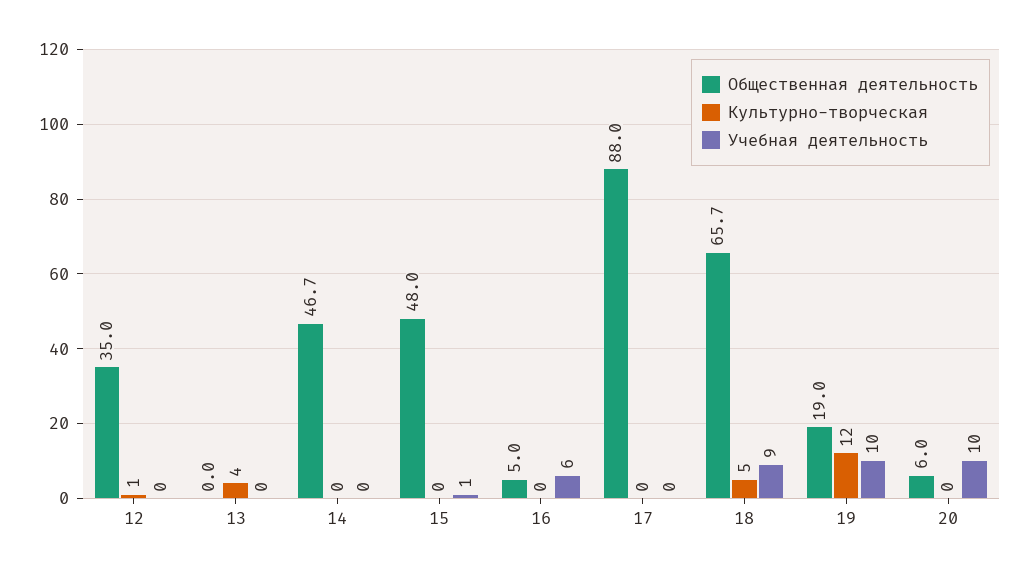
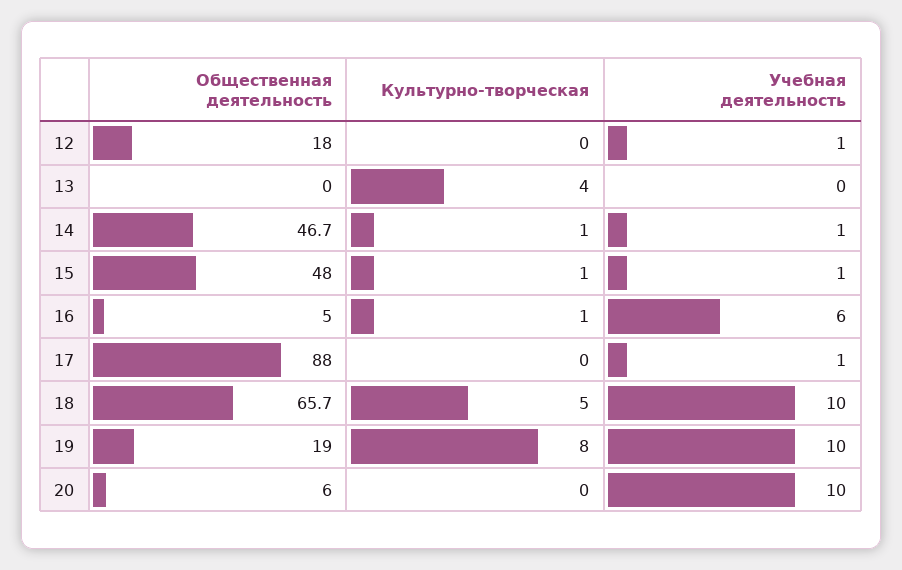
Общественная деятельность, 12: 35 -> 18
Культурно-творческая, 12: 1 -> 0
Учебная деятельность, 12: 0 -> 1
Культурно-творческая, 14: 0 -> 1
Учебная деятельность, 14: 0 -> 1
Культурно-творческая, 15: 0 -> 1
Культурно-творческая, 16: 0 -> 1
Учебная деятельность, 17: 0 -> 1
Учебная деятельность, 18: 9 -> 10
Культурно-творческая, 19: 12 -> 8

